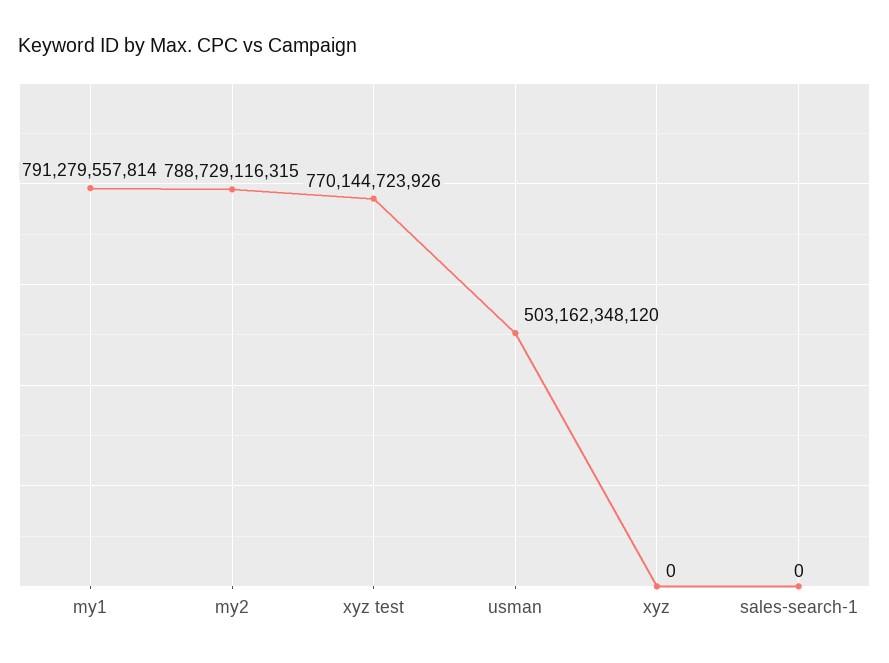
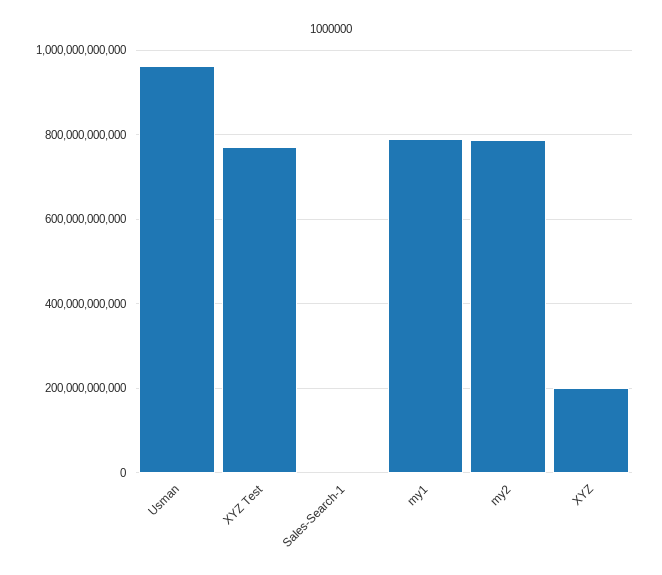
usman: 503162348120 -> 960000000000
xyz: 0 -> 200000000000

